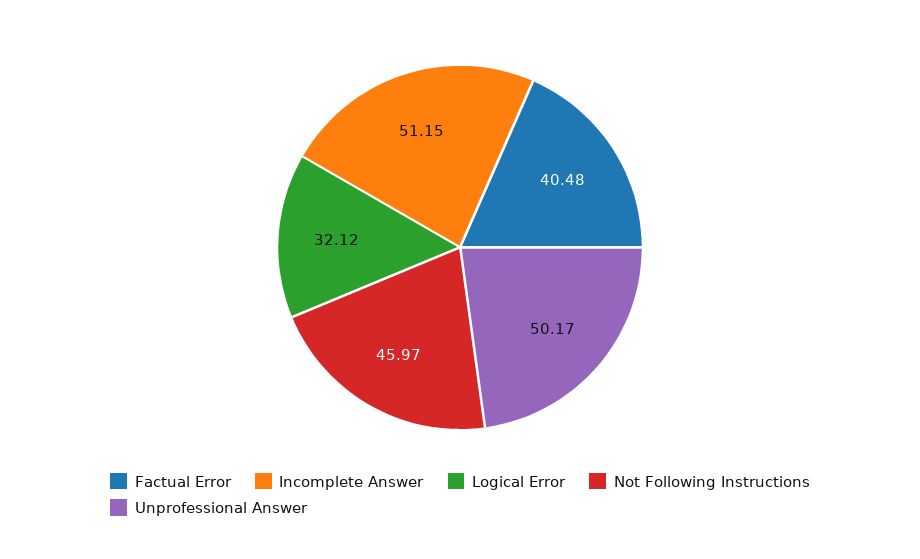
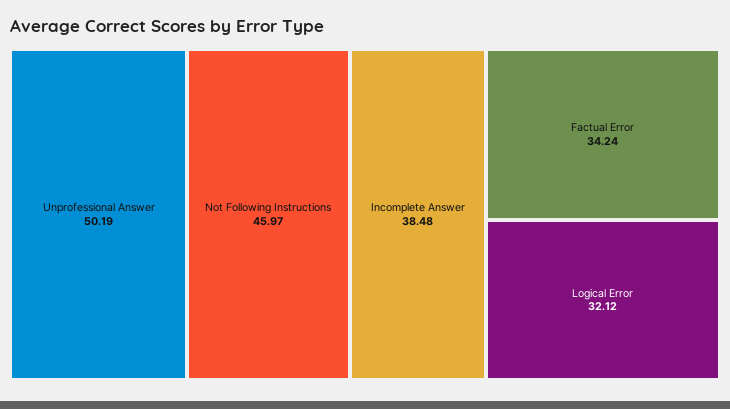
Factual Error: 40.48 -> 34.24
Incomplete Answer: 51.15 -> 38.48
Unprofessional Answer: 50.17 -> 50.19

